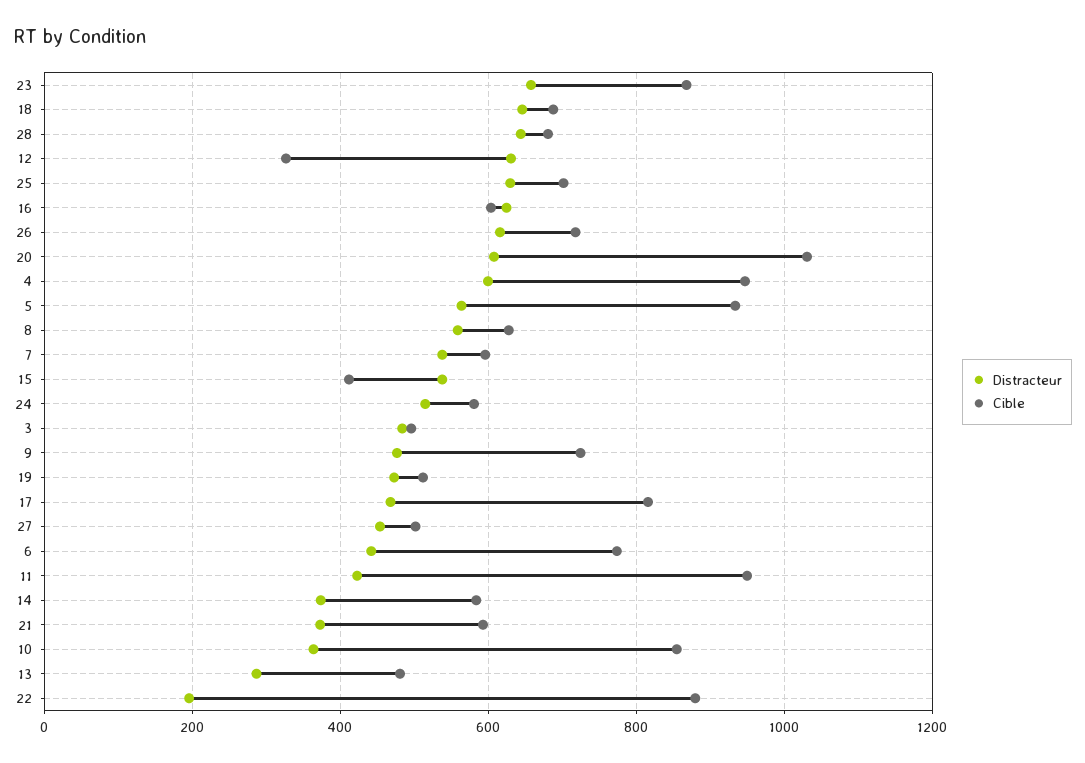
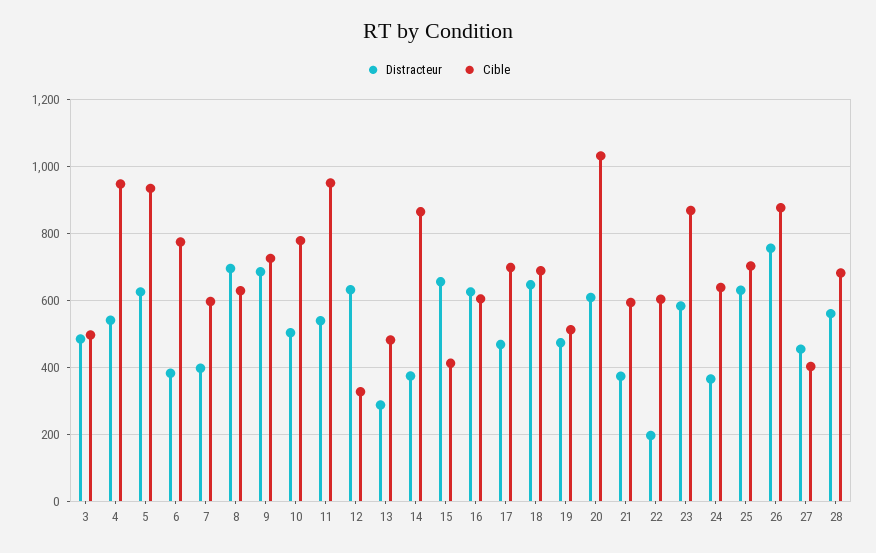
Distracteur, 23: 660 -> 580
Distracteur, 28: 640 -> 560
Distracteur, 26: 620 -> 760
Cible, 26: 720 -> 880
Distracteur, 4: 600 -> 540
Distracteur, 5: 560 -> 620
Distracteur, 8: 560 -> 700
Distracteur, 7: 540 -> 400
Distracteur, 15: 540 -> 660
Distracteur, 24: 520 -> 360
Cible, 24: 580 -> 640
Distracteur, 9: 480 -> 680
Cible, 17: 820 -> 700
Cible, 27: 500 -> 400
Distracteur, 6: 440 -> 380
Distracteur, 11: 420 -> 540
Cible, 14: 580 -> 860
Distracteur, 10: 360 -> 500
Cible, 10: 860 -> 780
Cible, 22: 880 -> 600

